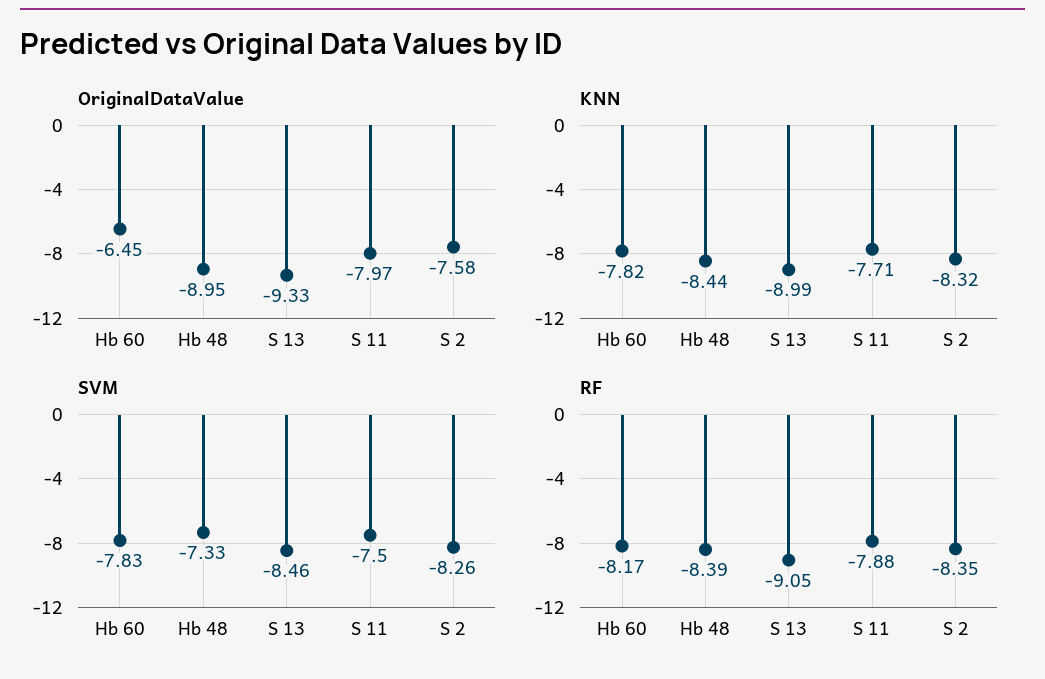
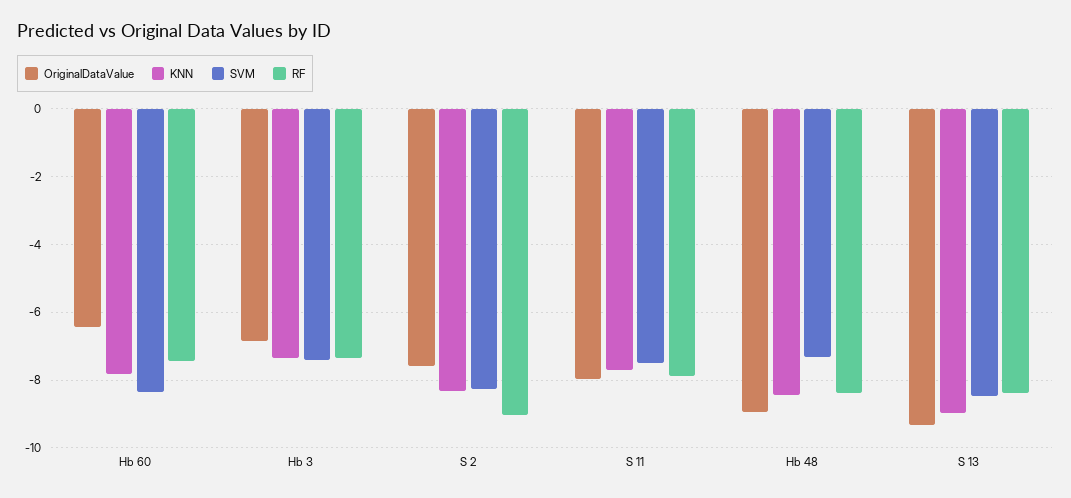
SVM, Hb 60: -7.83 -> -8.4
RF, Hb 60: -8.17 -> -7.4
RF, S 13: -9.05 -> -8.4
RF, S 2: -8.35 -> -9
OriginalDataValue, Hb 3: none -> -6.8
KNN, Hb 3: none -> -7.4
SVM, Hb 3: none -> -7.4
RF, Hb 3: none -> -7.4

